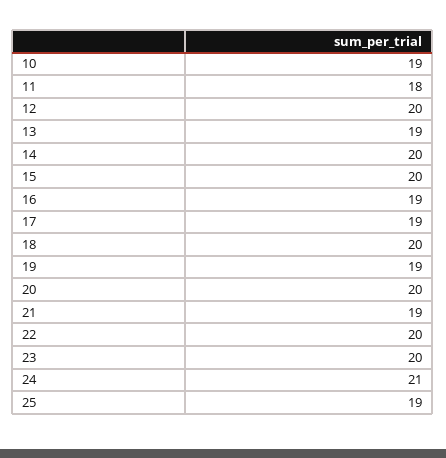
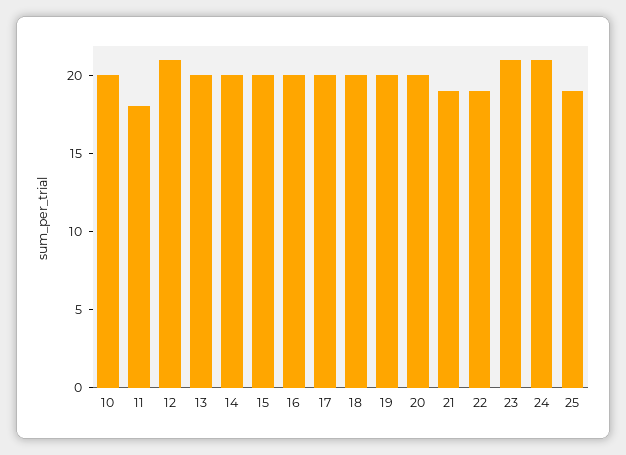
10: 19 -> 20
12: 20 -> 21
13: 19 -> 20
16: 19 -> 20
17: 19 -> 20
19: 19 -> 20
22: 20 -> 19
23: 20 -> 21

